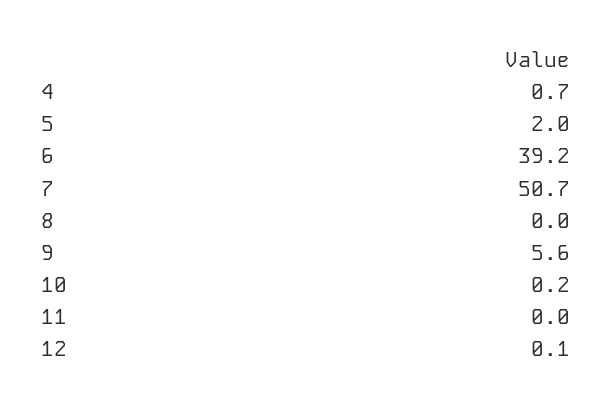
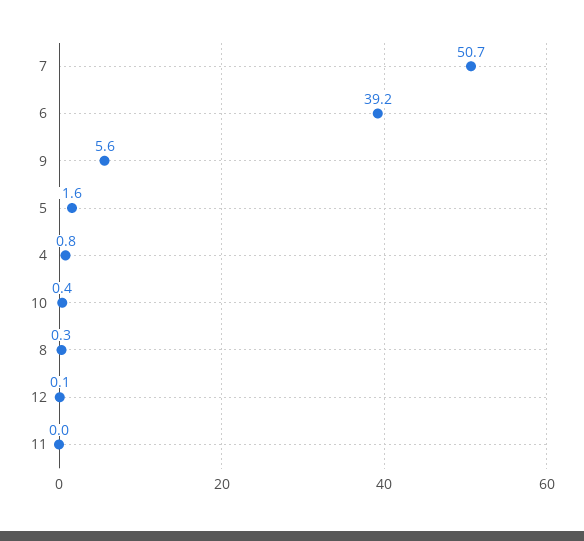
4: 0.7 -> 0.8
5: 2 -> 1.6
8: 0 -> 0.3
10: 0.2 -> 0.4

